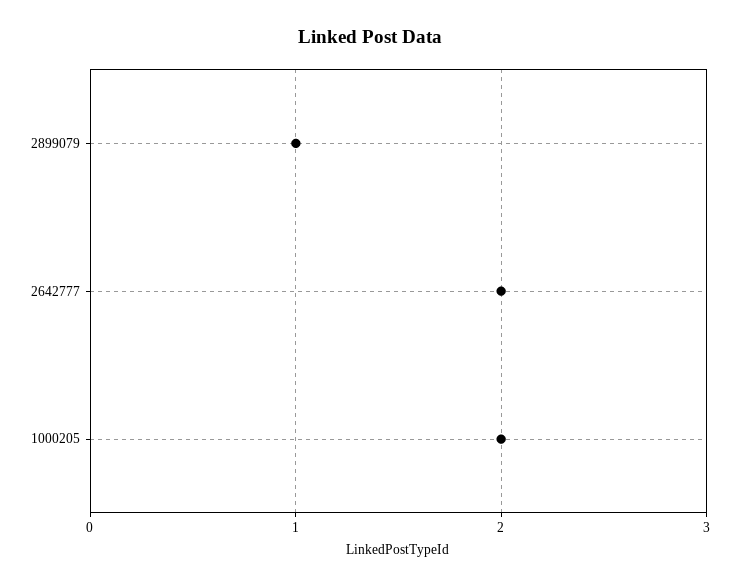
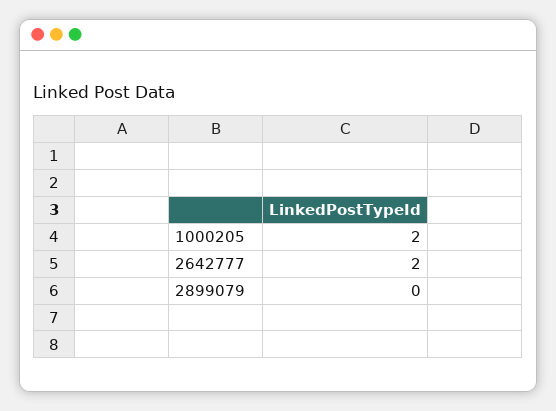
2899079: 1 -> 0

